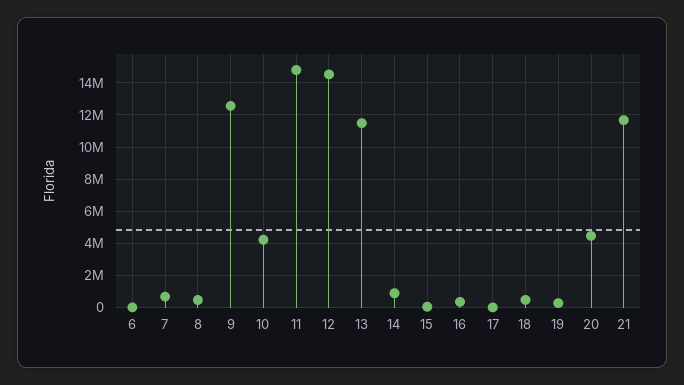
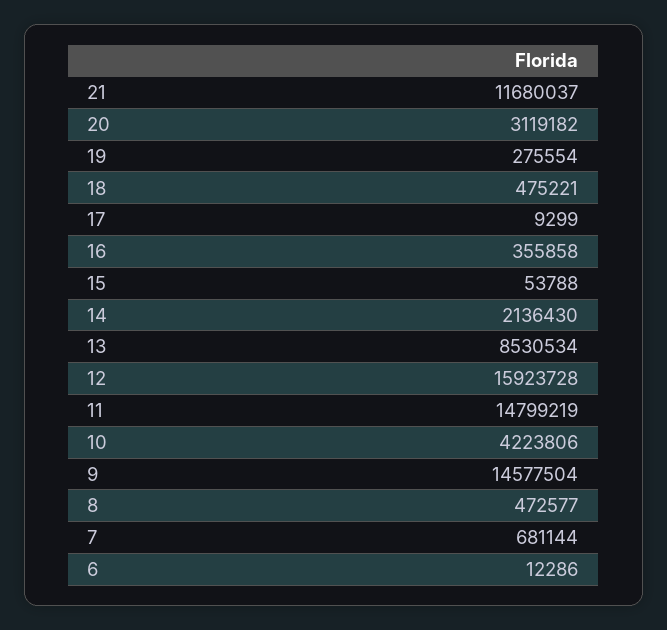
9: 12500000 -> 14577504
12: 14500000 -> 15923728
13: 11500000 -> 8530534
14: 1000000 -> 2136430
20: 4500000 -> 3119182

